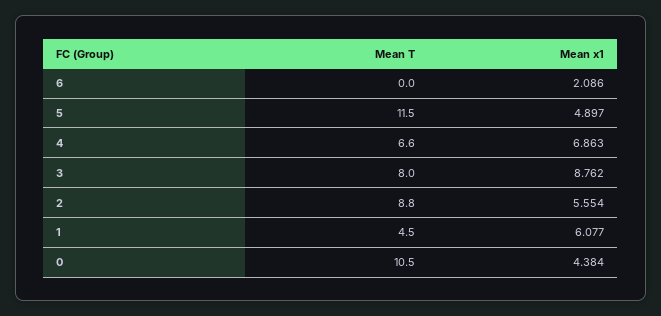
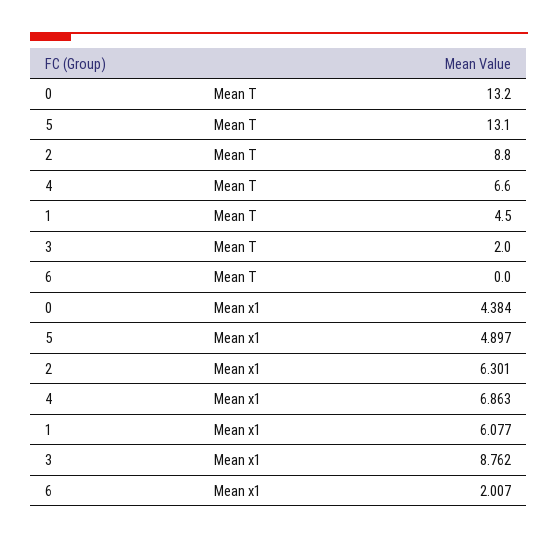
Mean x1, 6: 2.086 -> 2.007
Mean T, 5: 11.5 -> 13.1
Mean T, 3: 8 -> 2
Mean x1, 2: 5.554 -> 6.301
Mean T, 0: 10.5 -> 13.2

